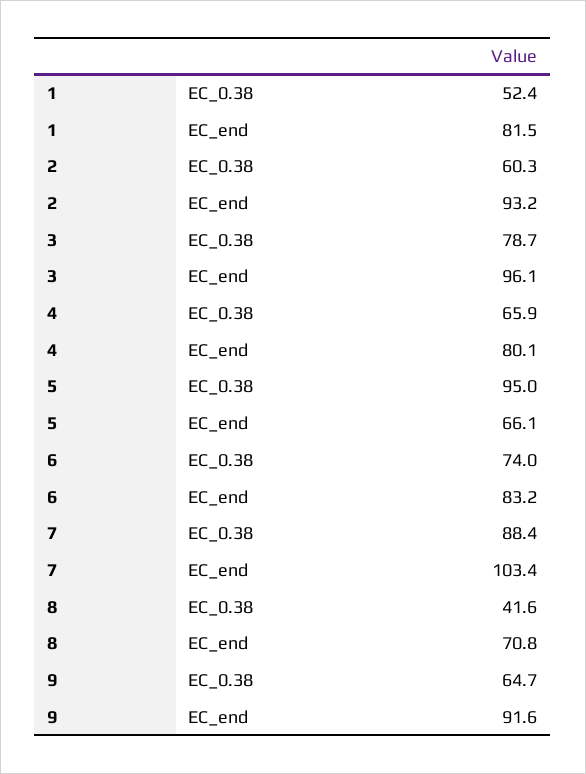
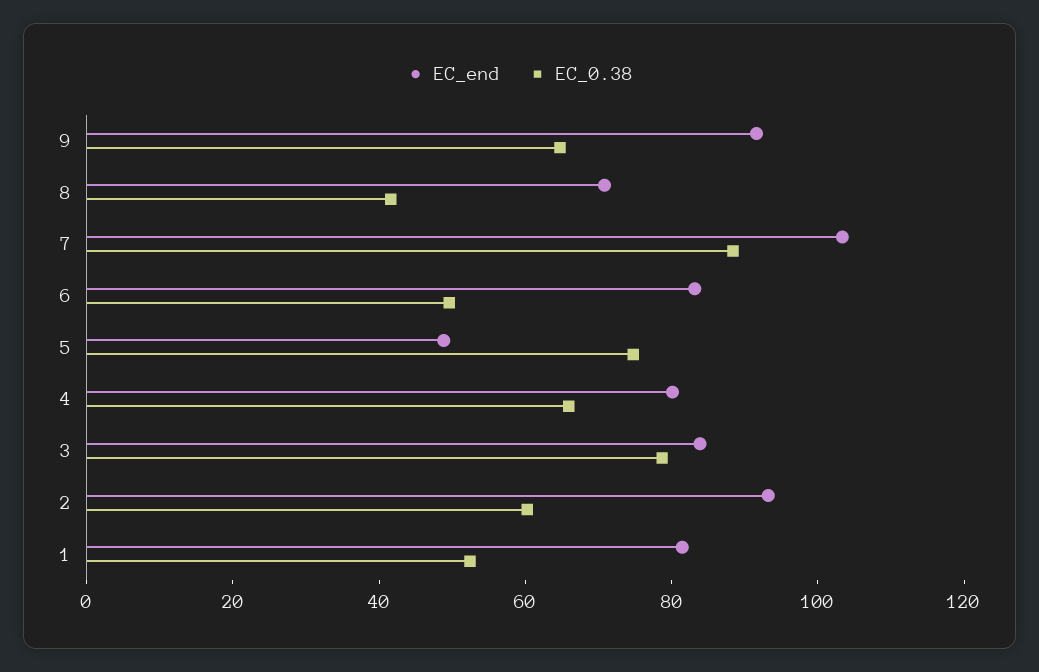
EC_end, 3: 96.1 -> 85
EC_0.38, 5: 95 -> 75
EC_end, 5: 66.1 -> 50
EC_0.38, 6: 74 -> 50

